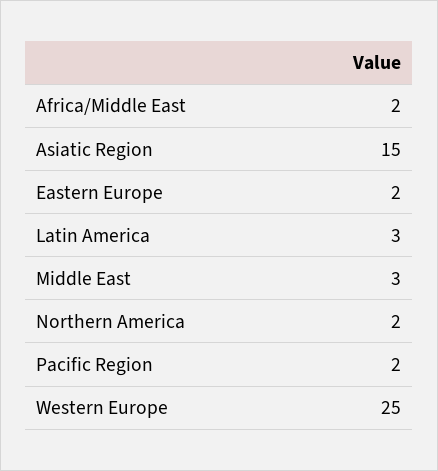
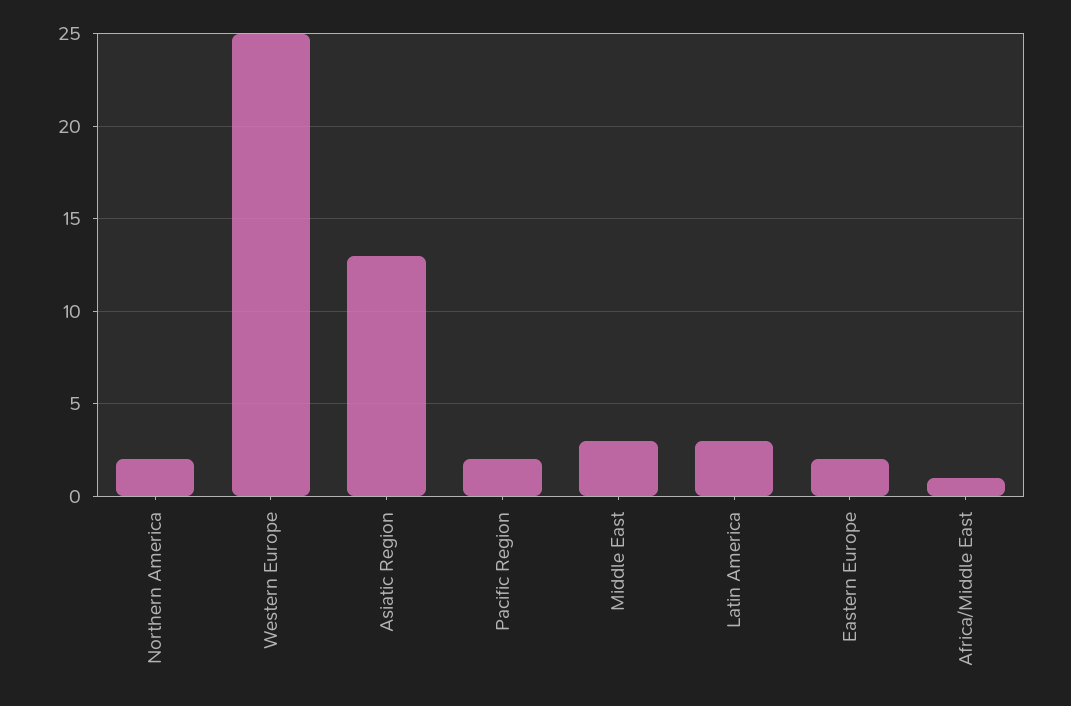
Africa/Middle East: 2 -> 1
Asiatic Region: 15 -> 13

